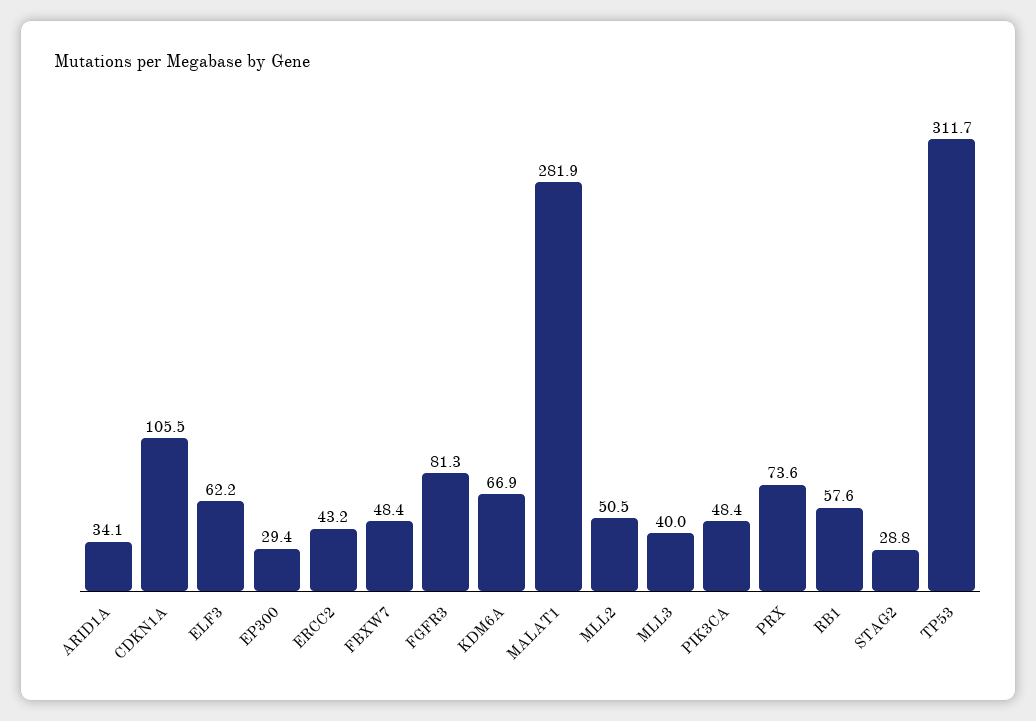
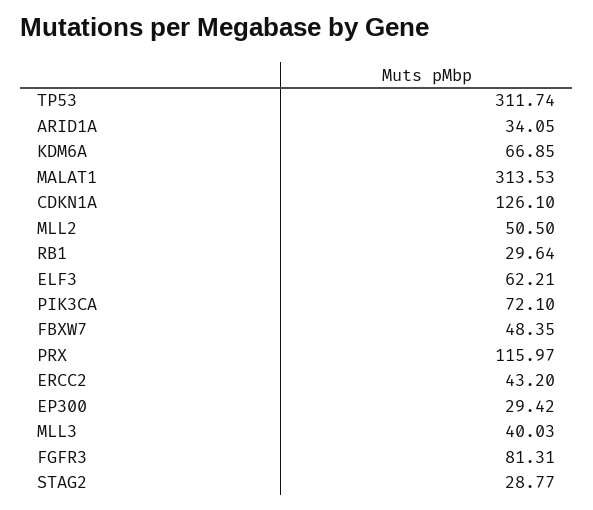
CDKN1A: 105.5 -> 126.1
MALAT1: 281.9 -> 313.53
PIK3CA: 48.4 -> 72.1
PRX: 73.6 -> 115.97
RB1: 57.6 -> 29.64

